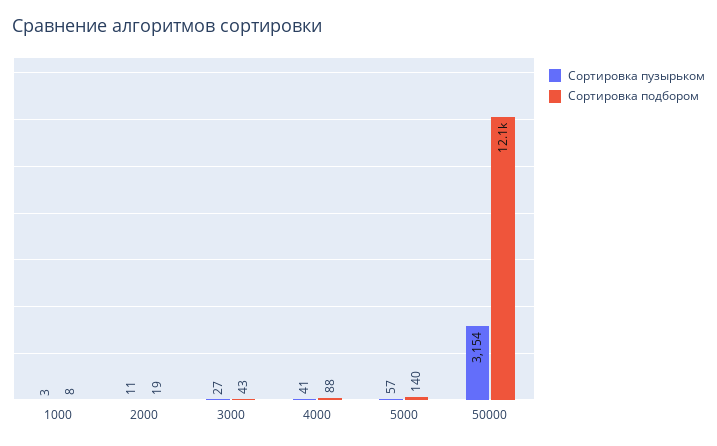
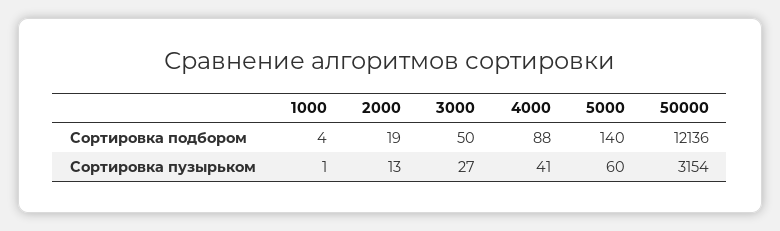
Сортировка пузырьком, 1000: 3 -> 1
Сортировка подбором, 1000: 8 -> 4
Сортировка пузырьком, 2000: 11 -> 13
Сортировка подбором, 3000: 43 -> 50
Сортировка пузырьком, 5000: 57 -> 60

